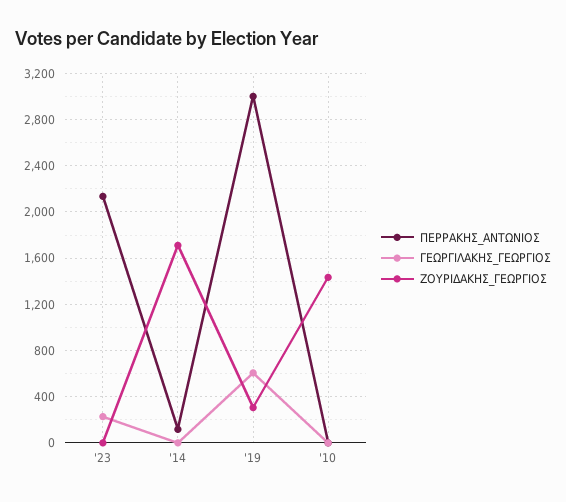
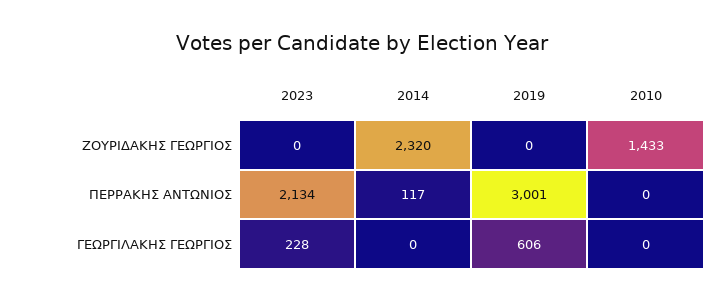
ΖΟΥΡΙΔΑΚΗΣ_ΓΕΩΡΓΙΟΣ, '14: 1700 -> 2320
ΖΟΥΡΙΔΑΚΗΣ_ΓΕΩΡΓΙΟΣ, '19: 300 -> 0

